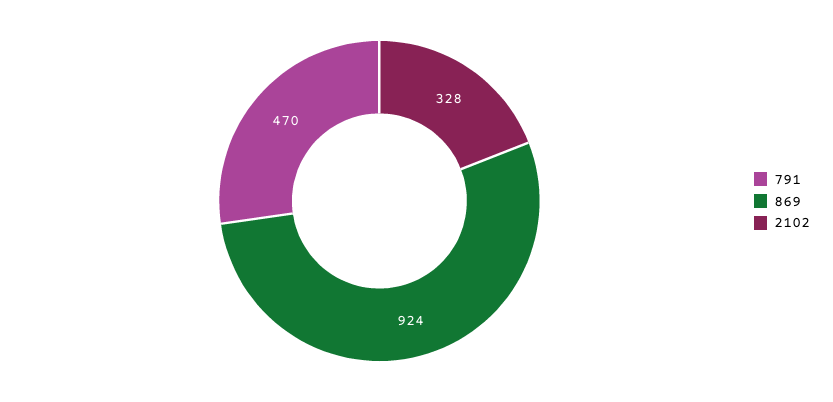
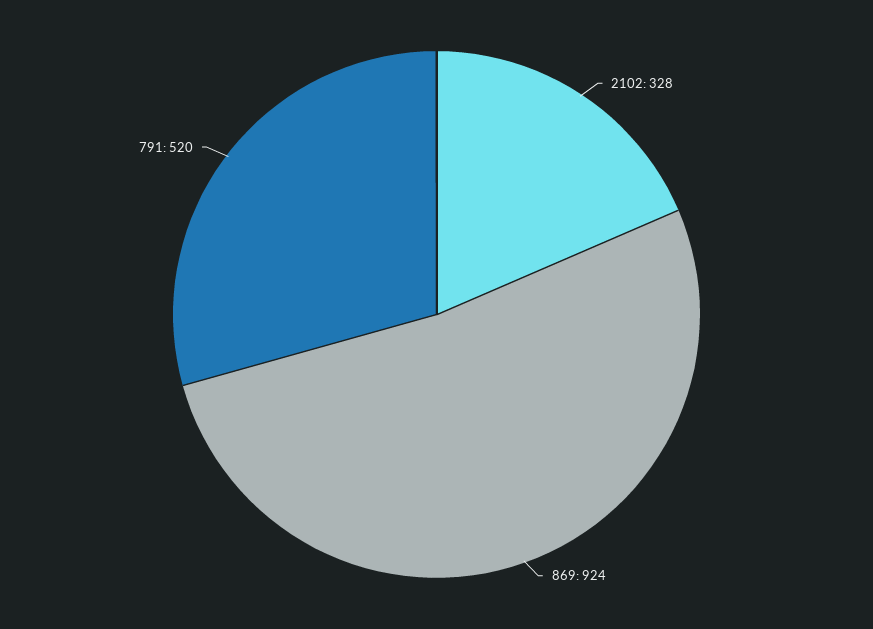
791: 470 -> 520

